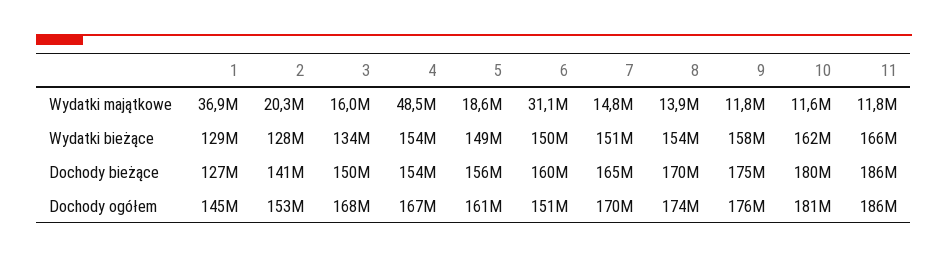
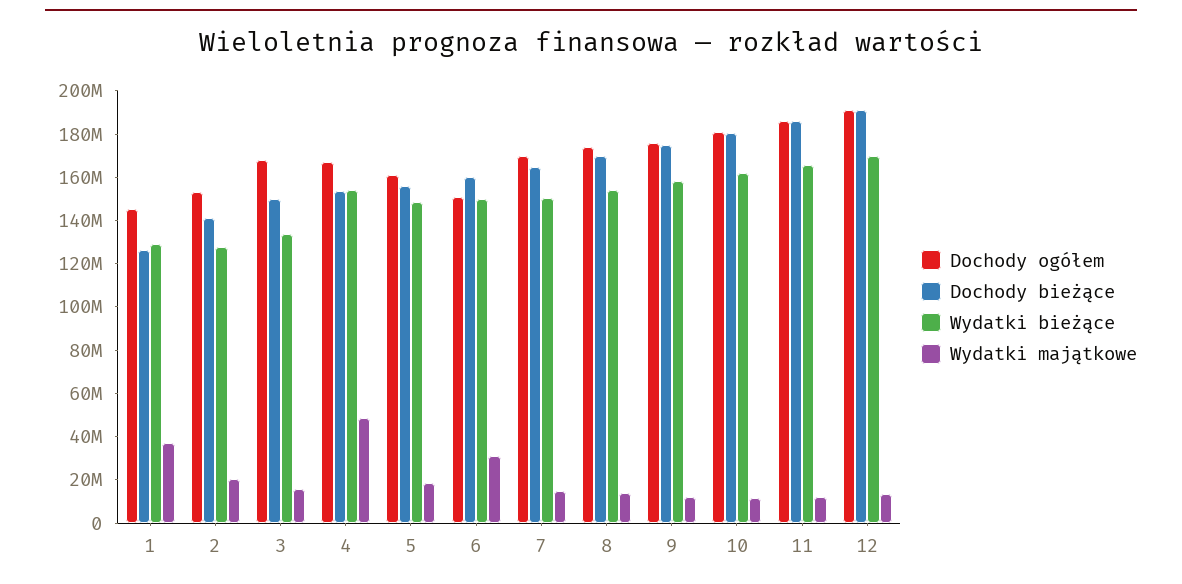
Dochody ogółem, 12: none -> 190000000
Dochody bieżące, 12: none -> 190000000
Wydatki bieżące, 12: none -> 170000000
Wydatki majątkowe, 12: none -> 15000000

